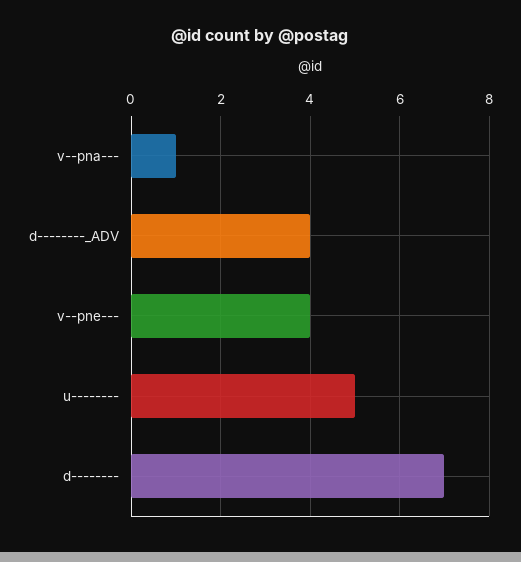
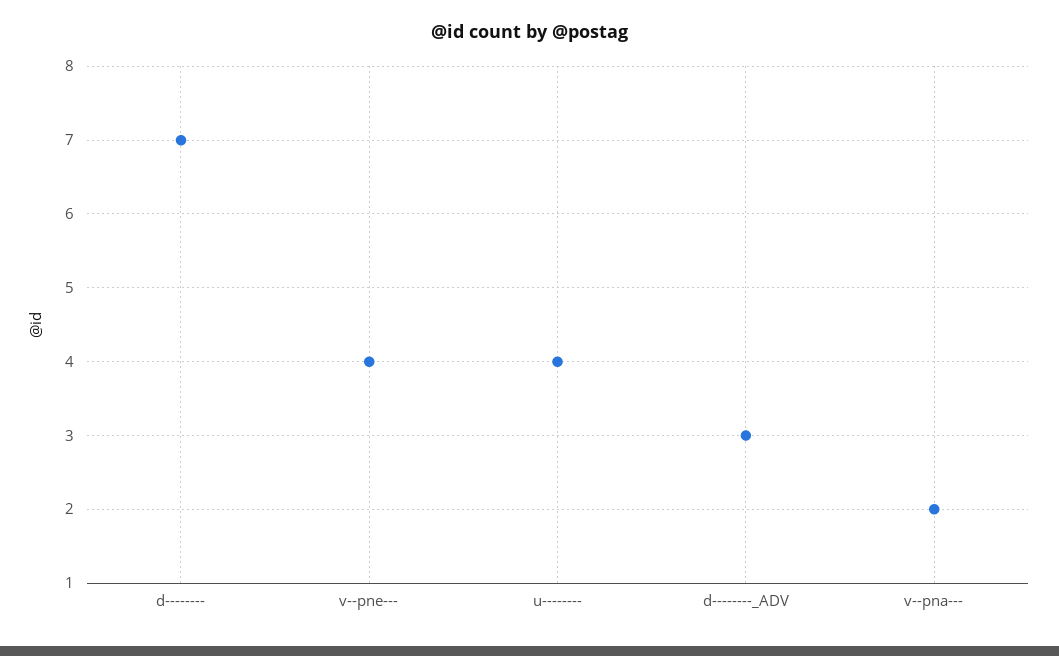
v--pna---: 1 -> 2
d--------_ADV: 4 -> 3
u--------: 5 -> 4

